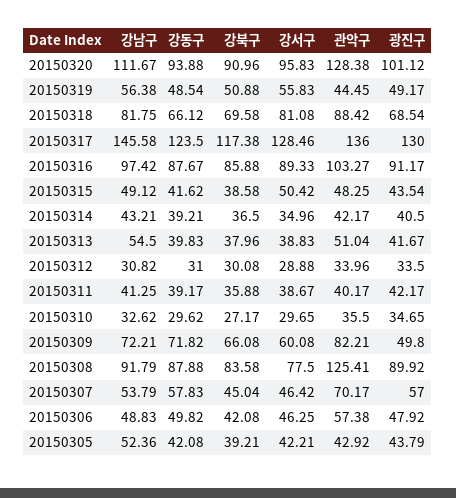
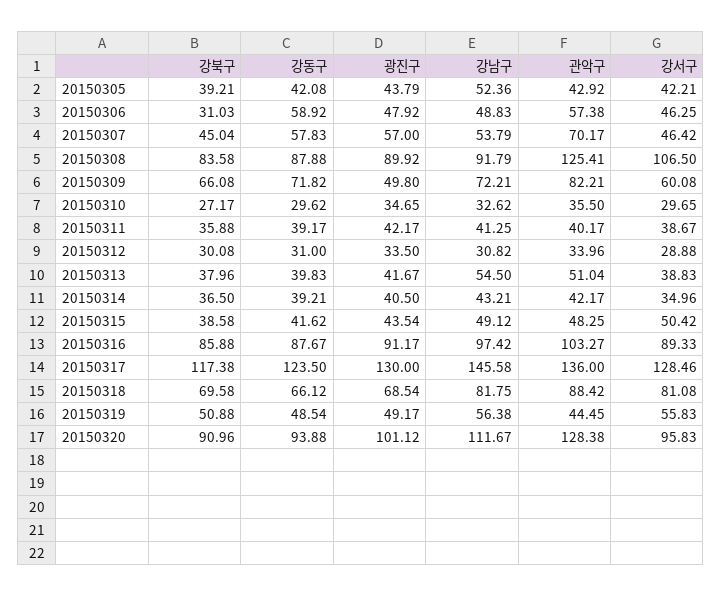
강서구, 20150308: 77.5 -> 106.5
강동구, 20150306: 49.82 -> 58.92
강북구, 20150306: 42.08 -> 31.03

